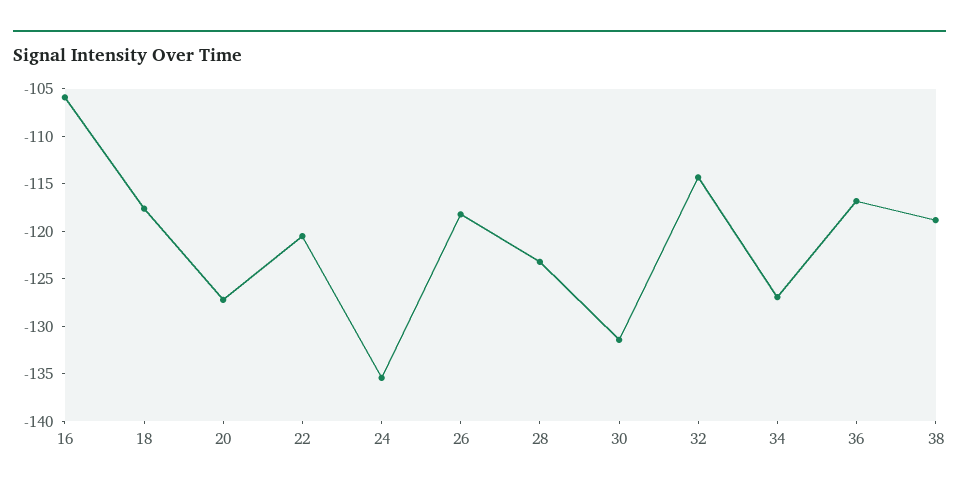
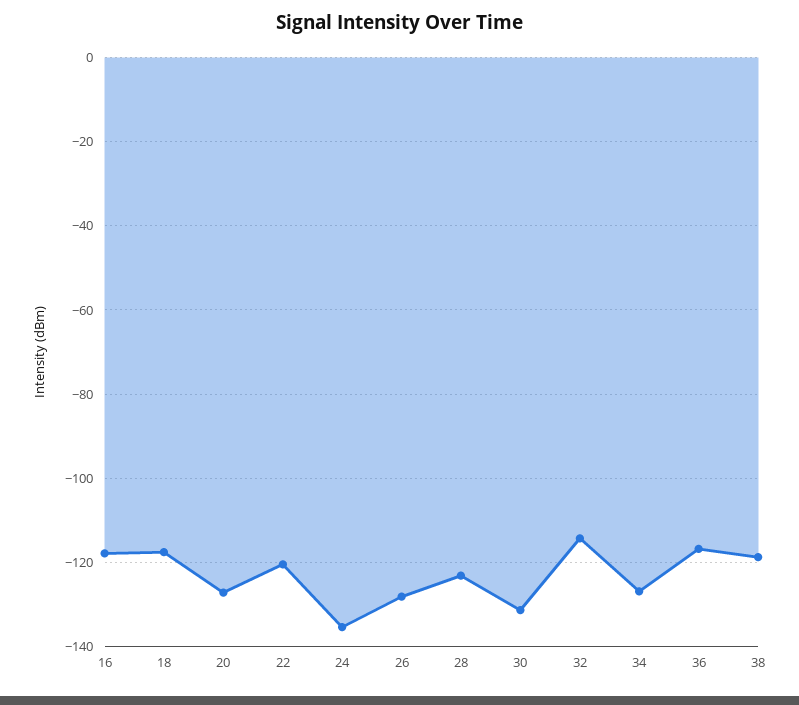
16: -106 -> -118
26: -118 -> -128

